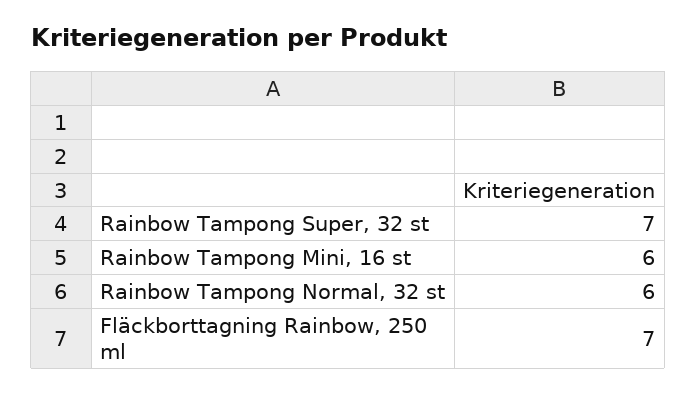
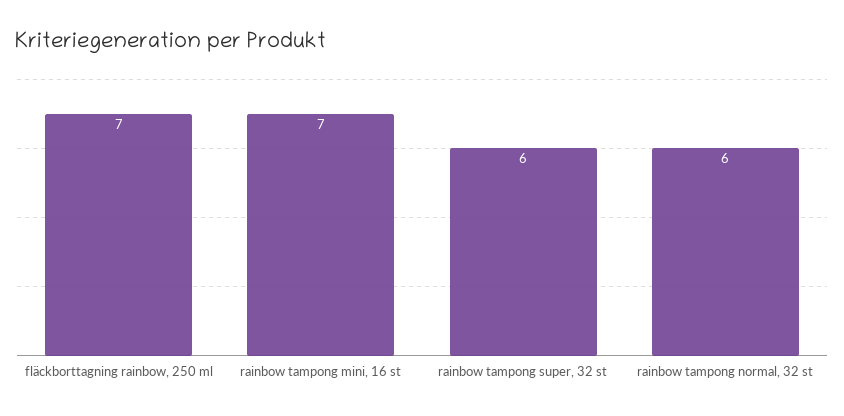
Rainbow Tampong Super, 32 st: 7 -> 6
Rainbow Tampong Mini, 16 st: 6 -> 7

